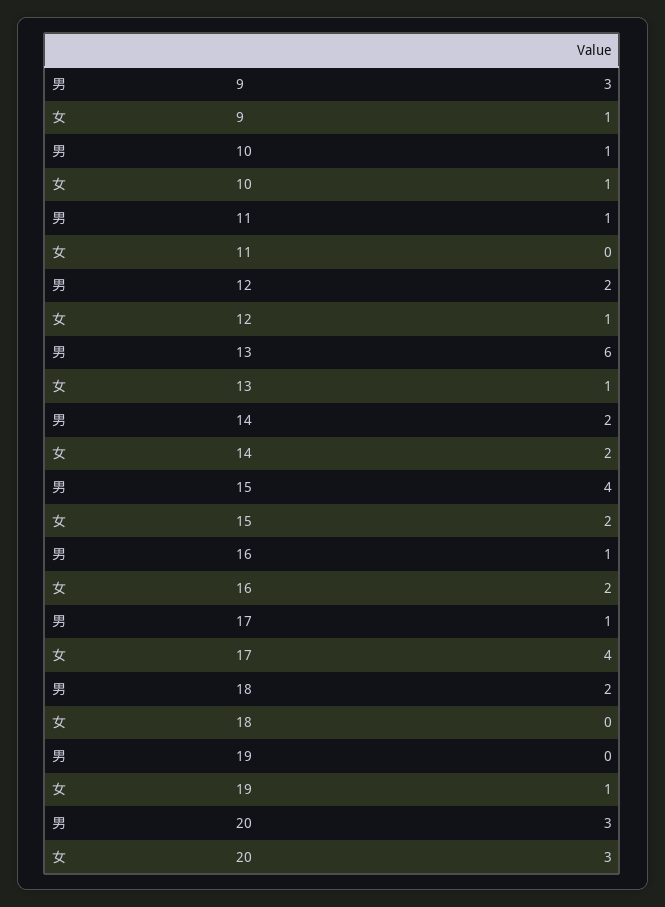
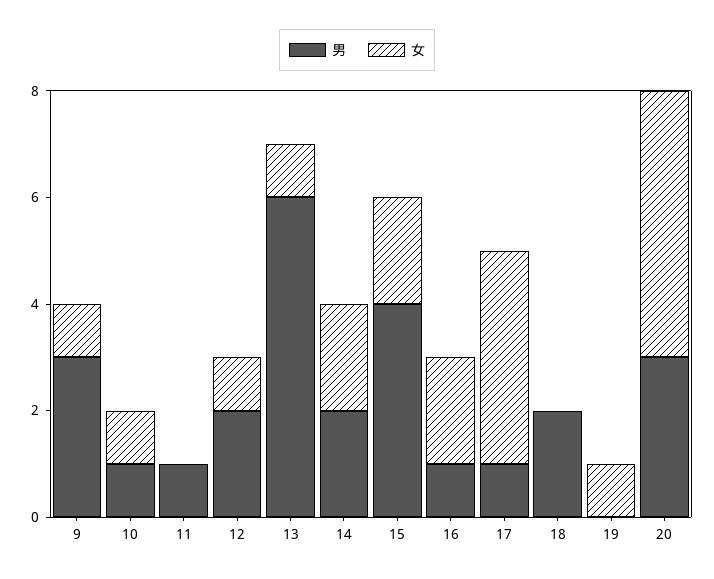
女, 20: 3 -> 5

